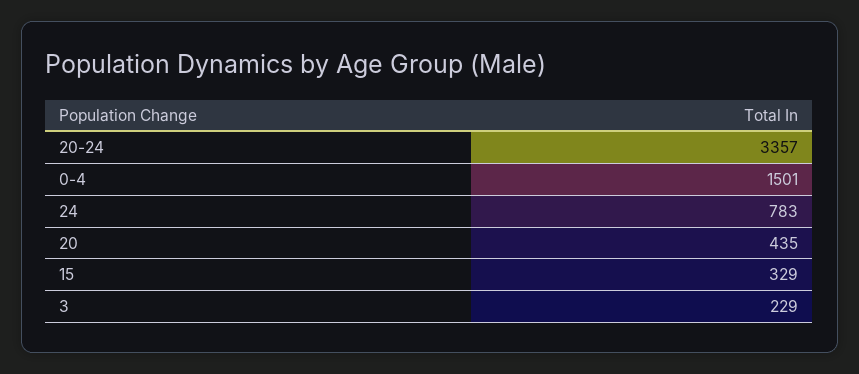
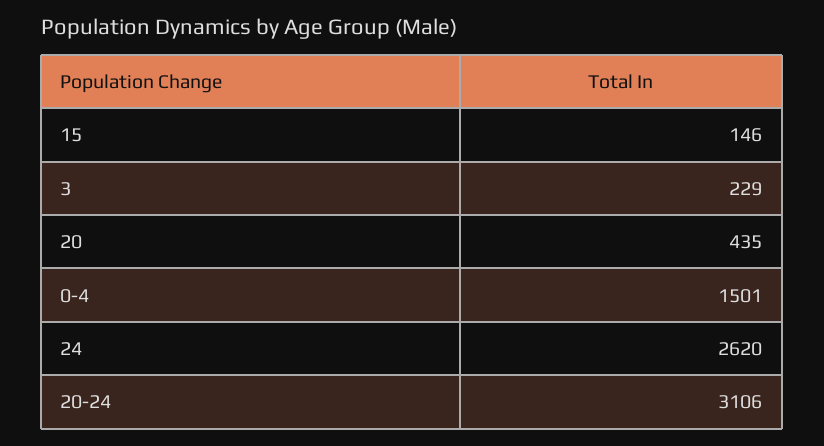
20-24: 3357 -> 3106
24: 783 -> 2620
15: 329 -> 146

